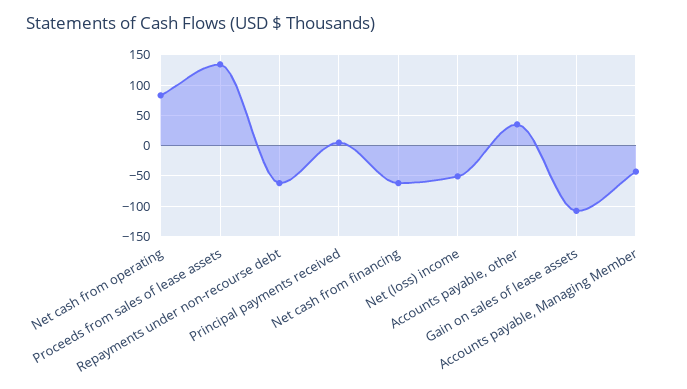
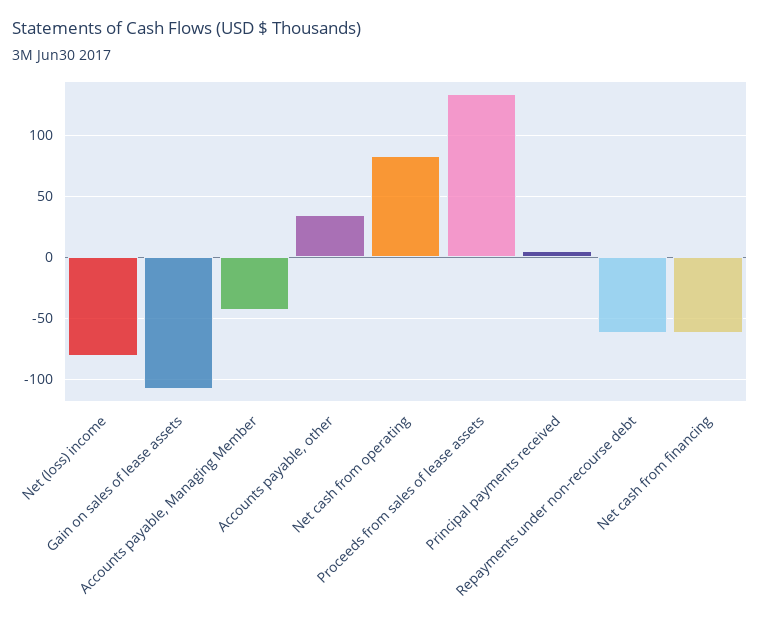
Net (loss) income: -50 -> -80

